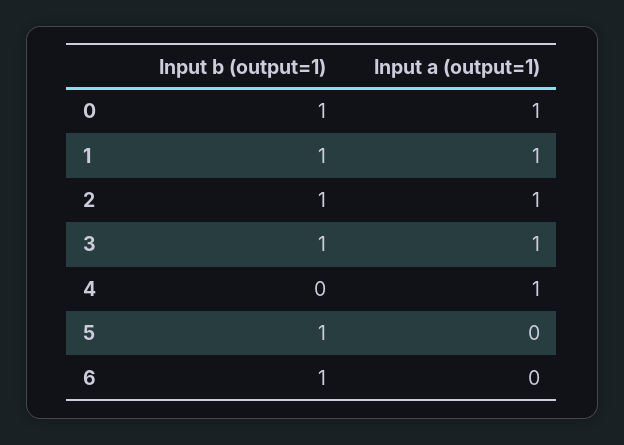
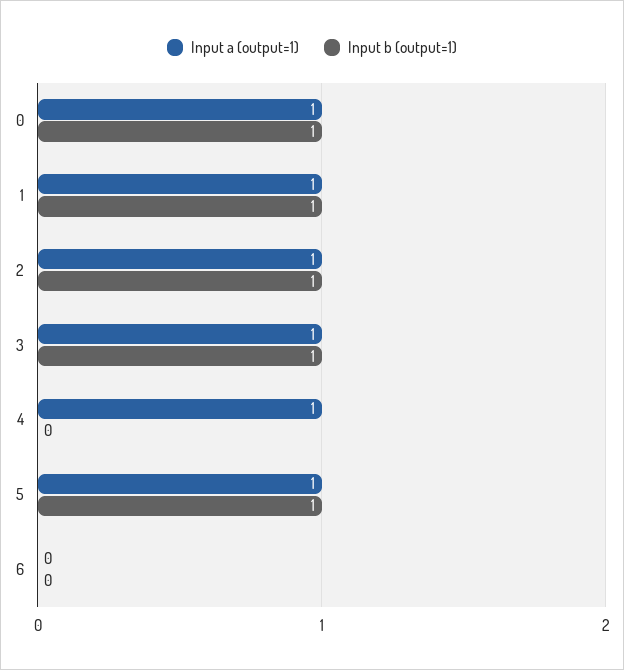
Input a (output=1), 5: 0 -> 1
Input b (output=1), 6: 1 -> 0

